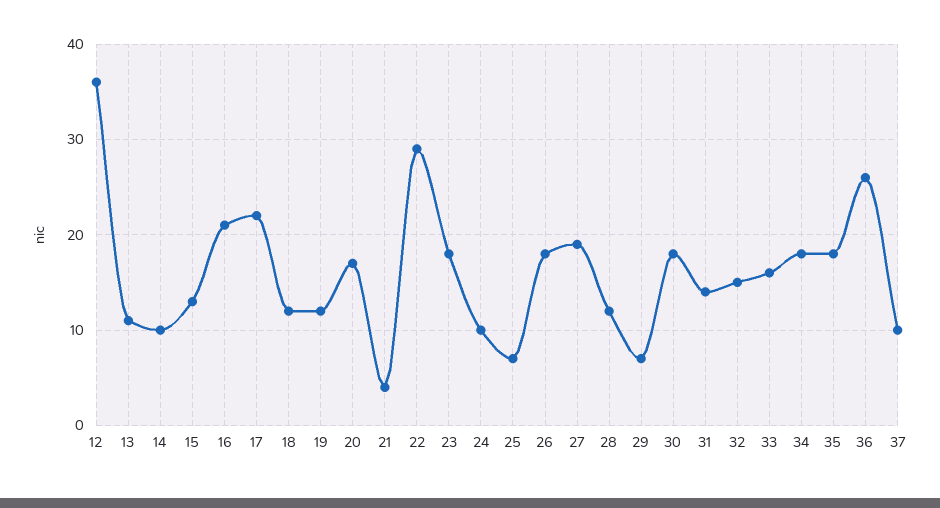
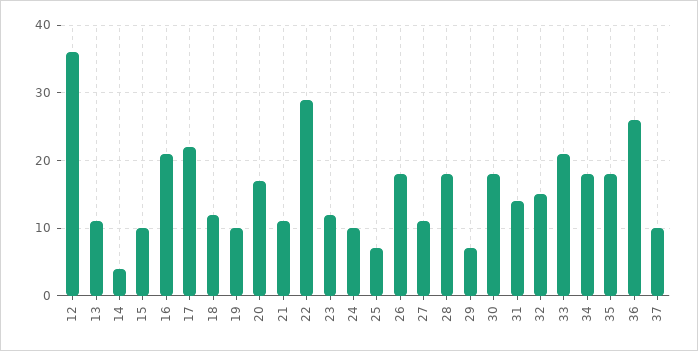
14: 10 -> 4
15: 13 -> 10
19: 12 -> 10
21: 4 -> 11
23: 18 -> 12
27: 19 -> 11
28: 12 -> 18
33: 16 -> 21

